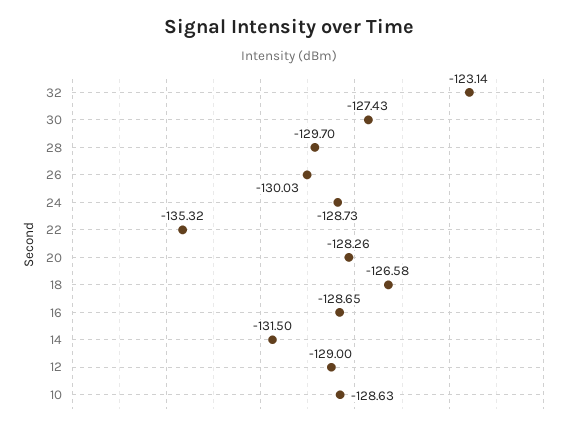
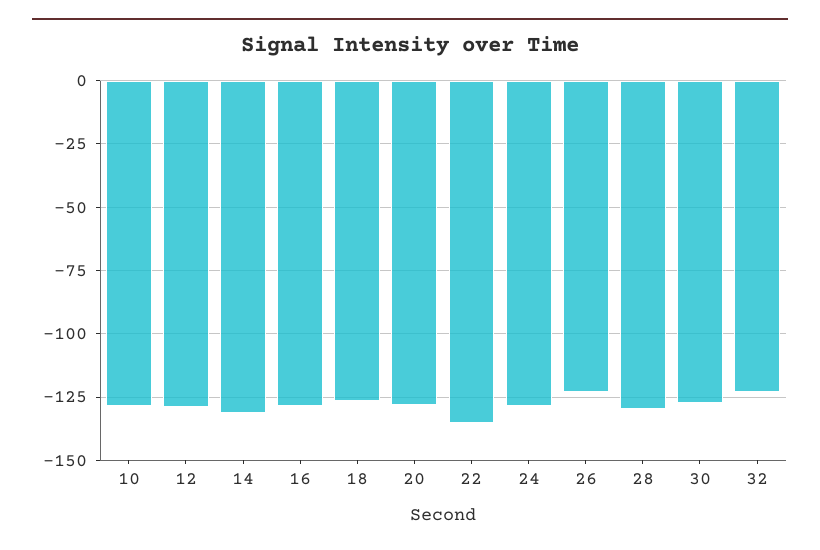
26: -130.03 -> -122.5

